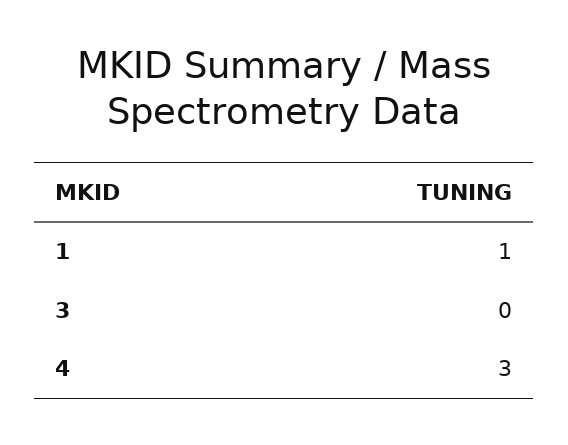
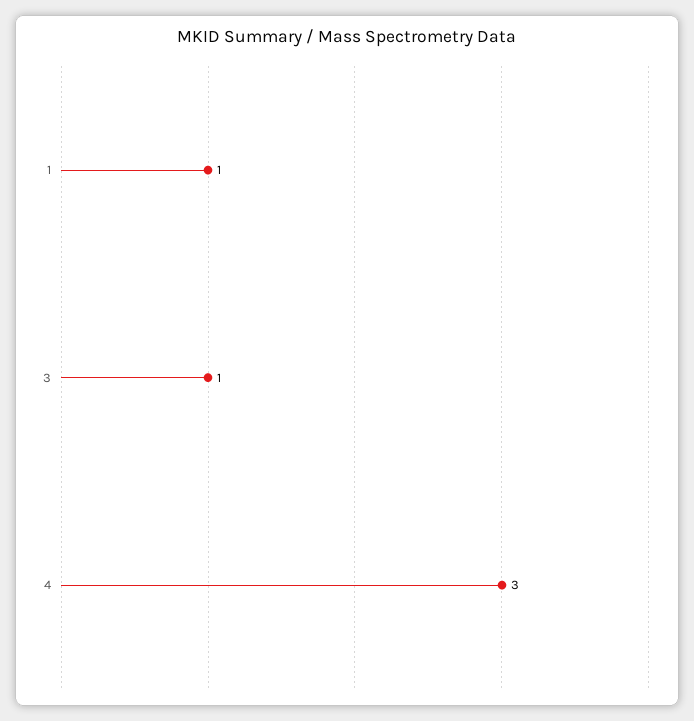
3: 0 -> 1

